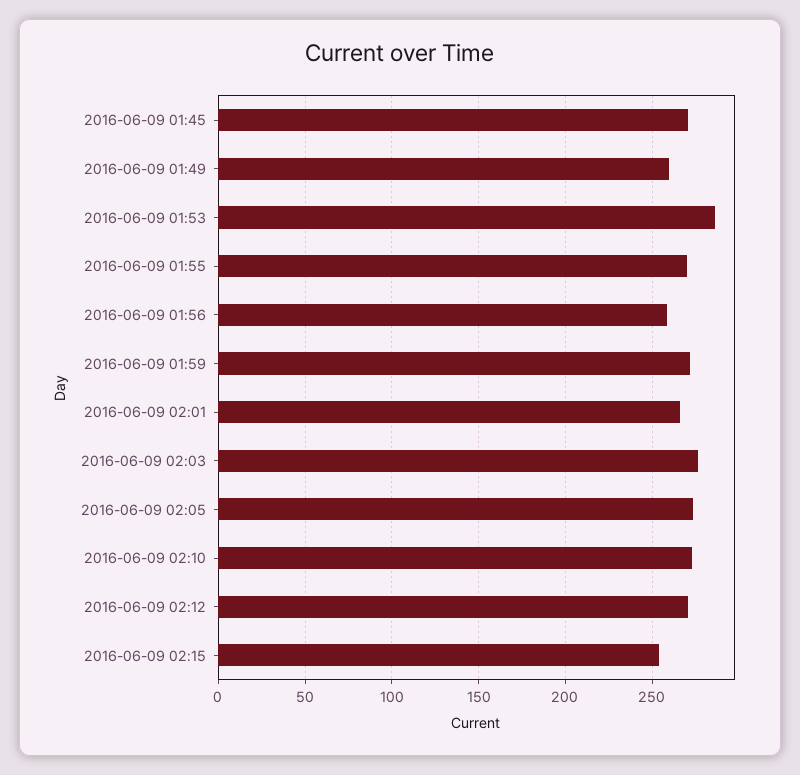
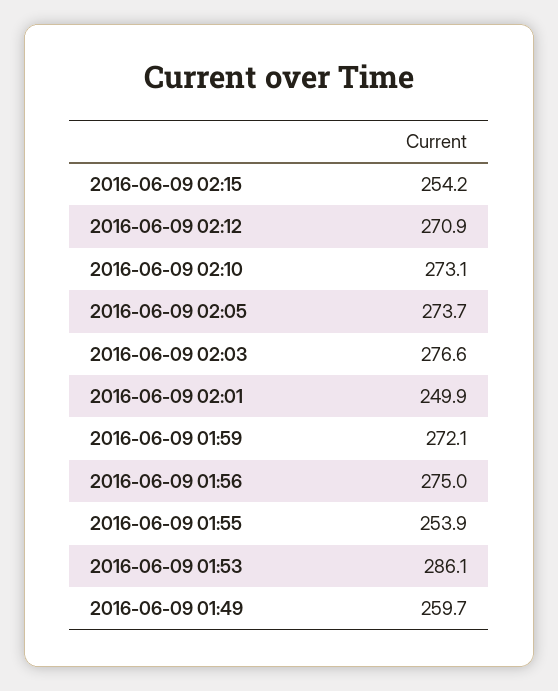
2016-06-09 01:45: 270 -> none
2016-06-09 01:55: 270 -> 253.9
2016-06-09 01:56: 260 -> 275
2016-06-09 02:01: 265 -> 249.9

